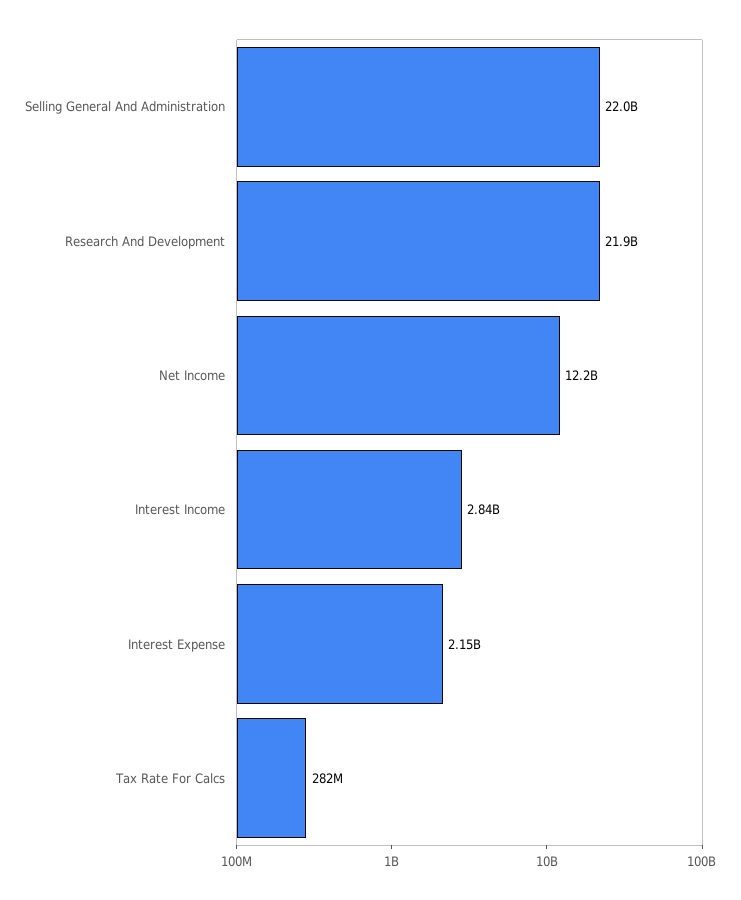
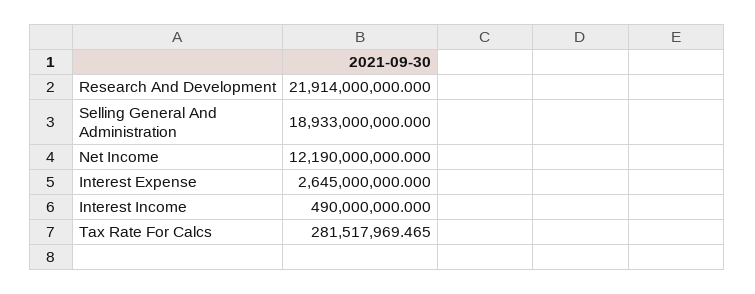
Selling General And Administration: 22000000000 -> 18933000000
Interest Income: 2840000000 -> 490000000
Interest Expense: 2150000000 -> 2645000000

